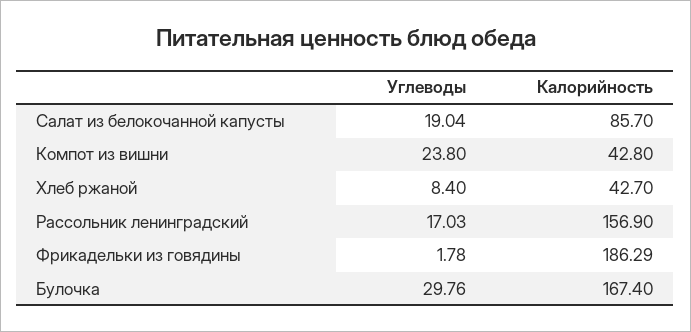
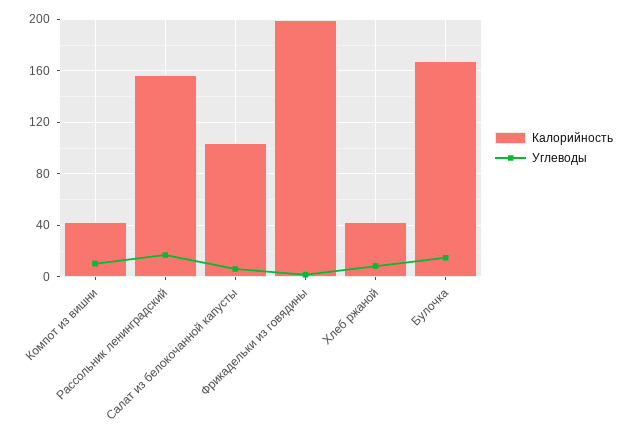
Углеводы, Салат из белокочанной капусты: 19.04 -> 5
Калорийность, Салат из белокочанной капусты: 85.7 -> 105
Углеводы, Компот из вишни: 23.8 -> 10
Калорийность, Фрикадельки из говядины: 186.29 -> 200
Углеводы, Булочка: 29.76 -> 15

